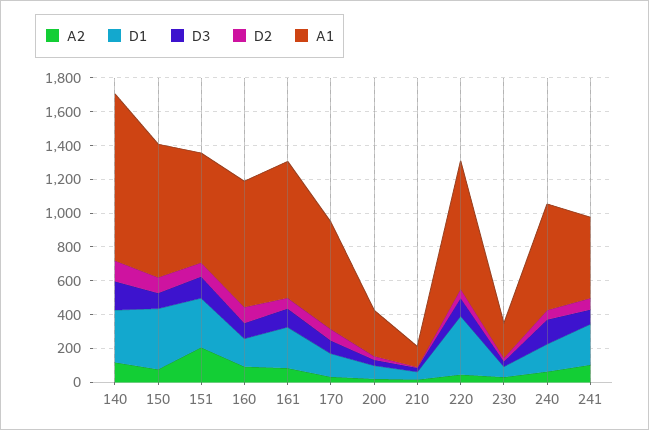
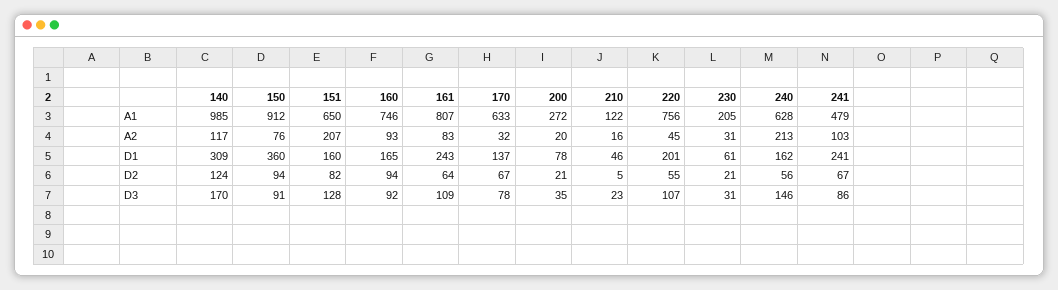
A1, 150: 800 -> 912
D1, 151: 300 -> 160
D1, 220: 350 -> 201
A2, 240: 50 -> 213

